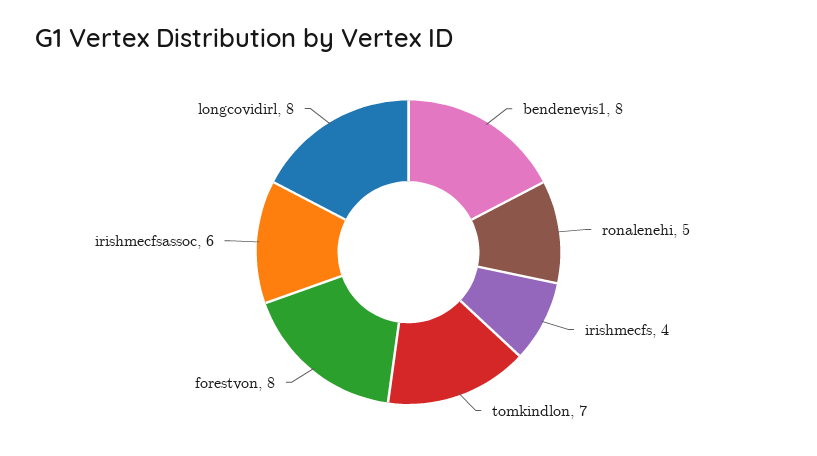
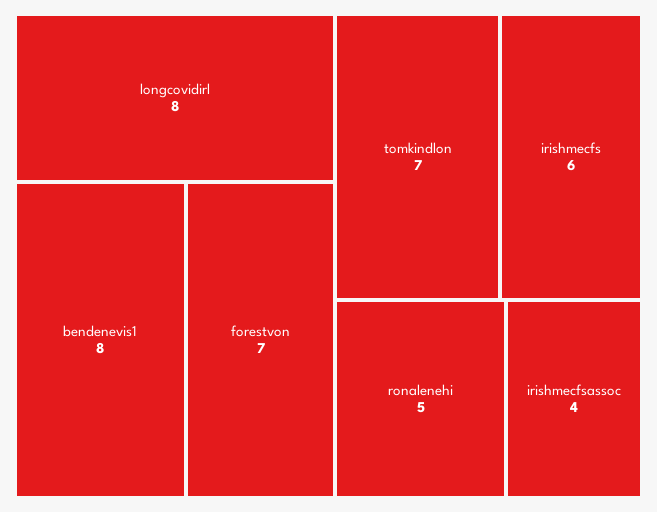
irishmecfs: 4 -> 6
forestvon: 8 -> 7
irishmecfsassoc: 6 -> 4

